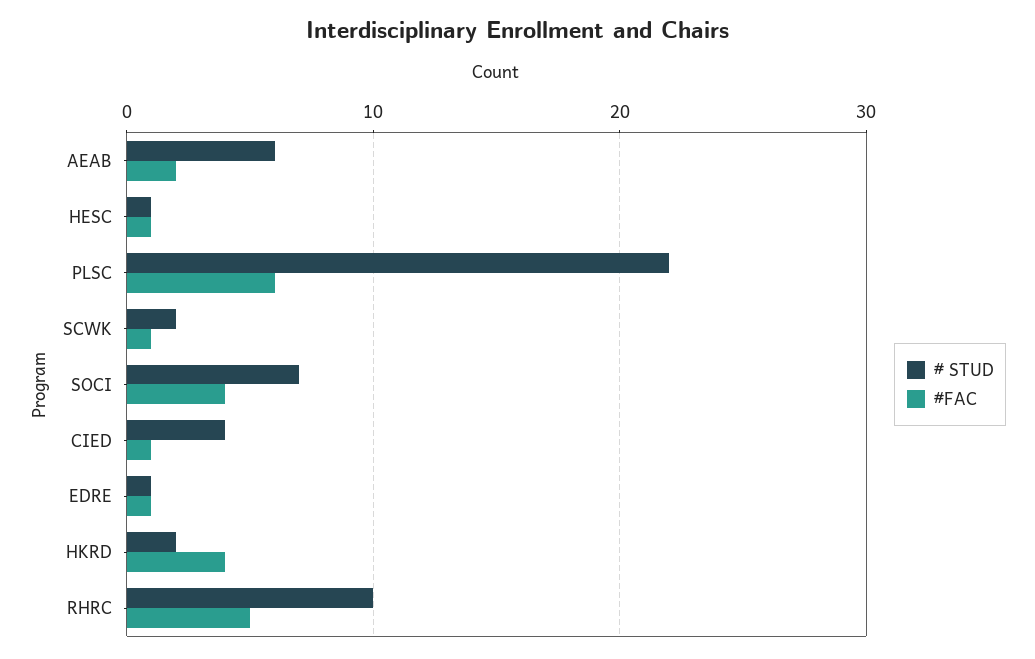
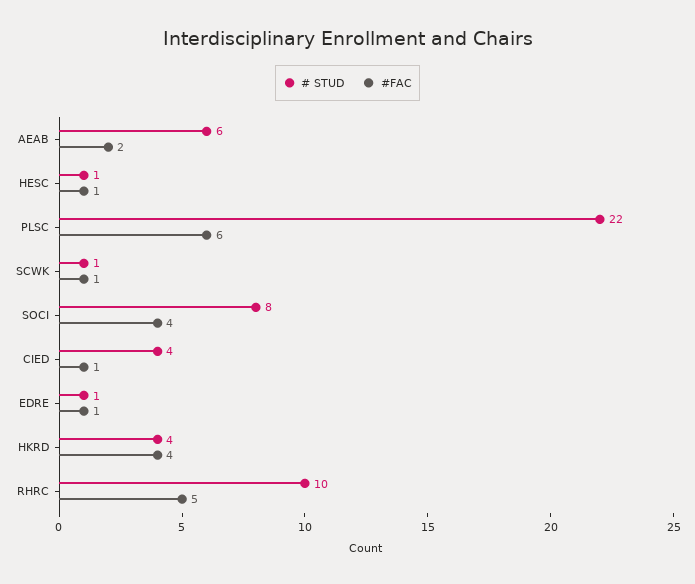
# STUD, SCWK: 2 -> 1
# STUD, SOCI: 7 -> 8
# STUD, HKRD: 2 -> 4

